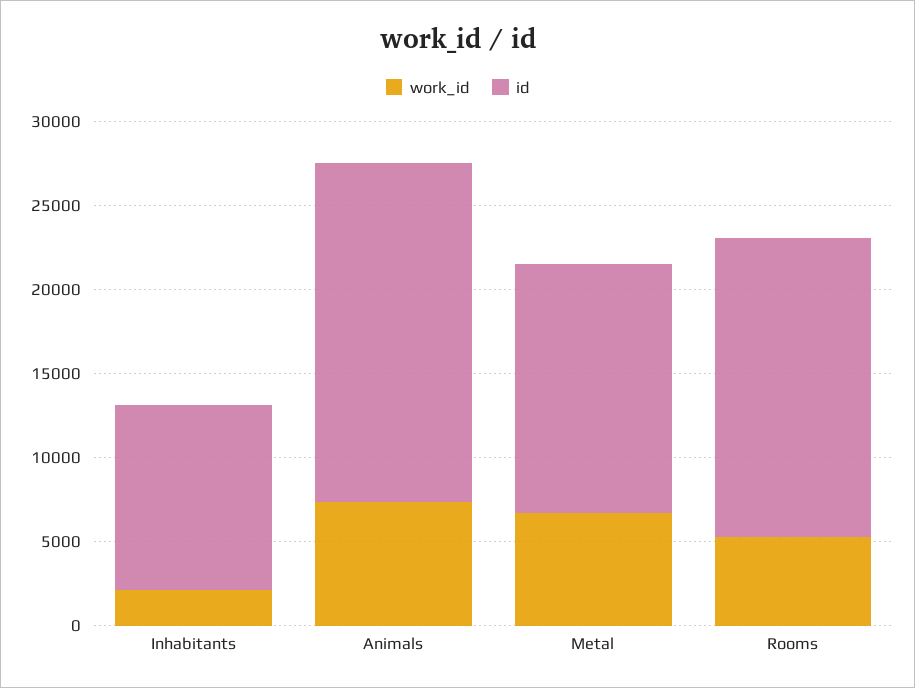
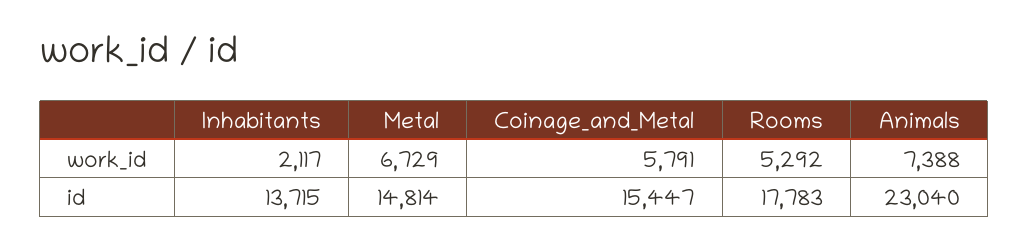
id, Inhabitants: 11000 -> 13715
id, Animals: 20000 -> 23040
work_id, Coinage_and_Metal: none -> 5791
id, Coinage_and_Metal: none -> 15447

